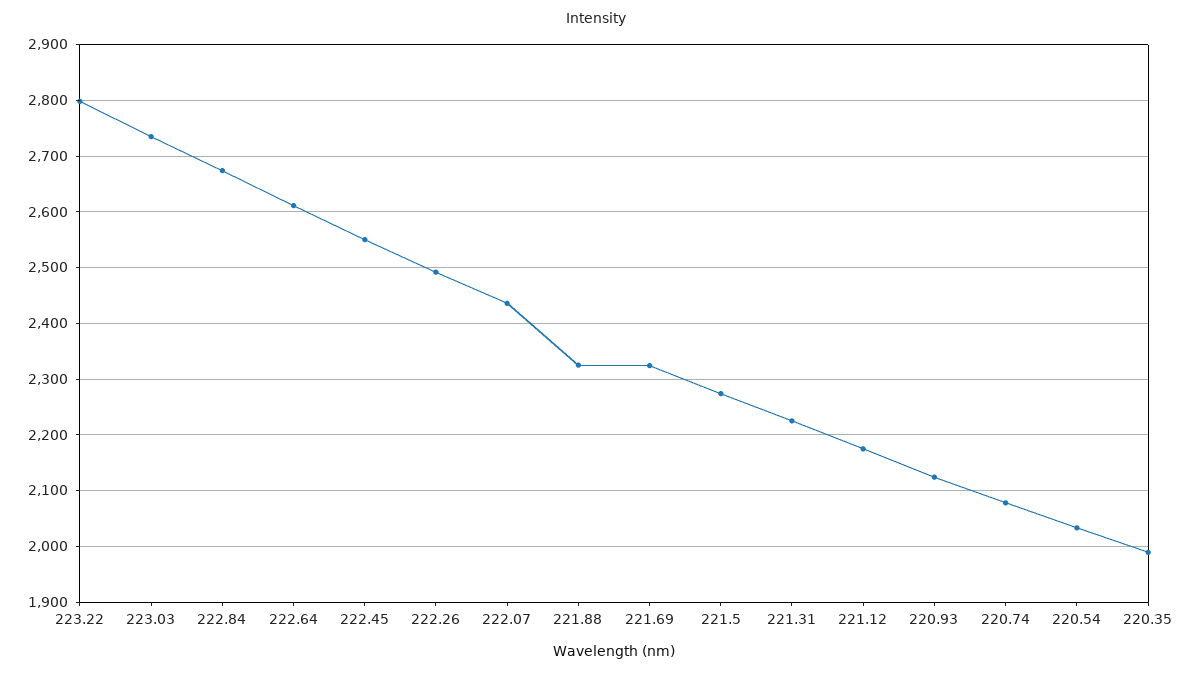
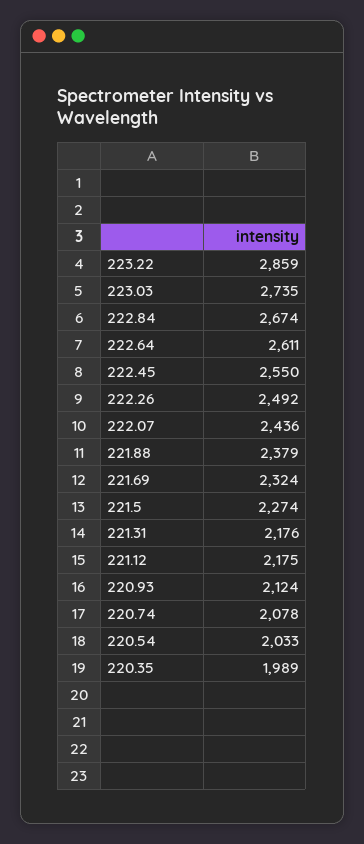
223.22: 2800 -> 2859
221.88: 2320 -> 2379
221.31: 2220 -> 2176

